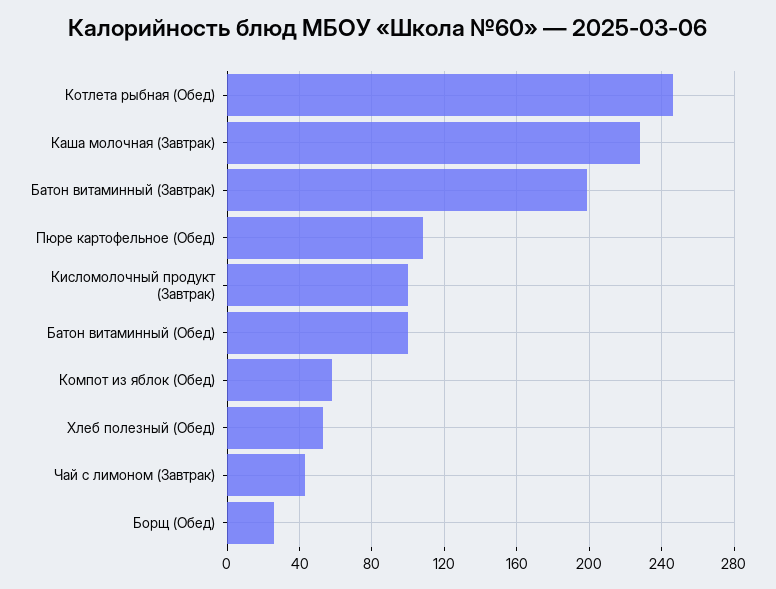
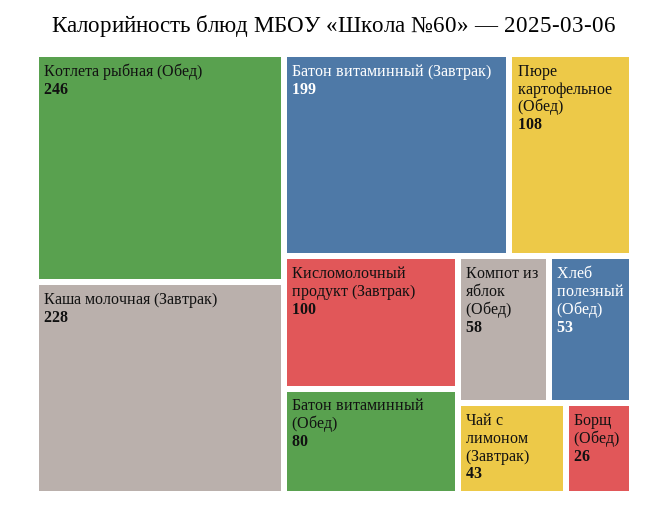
Батон витаминный (Обед): 100 -> 80

